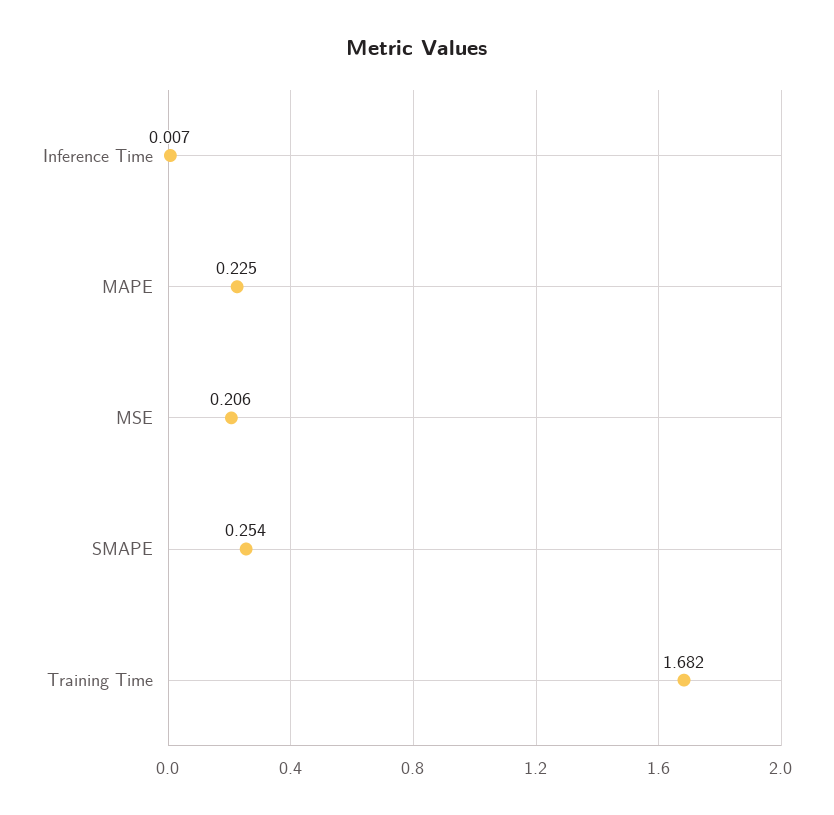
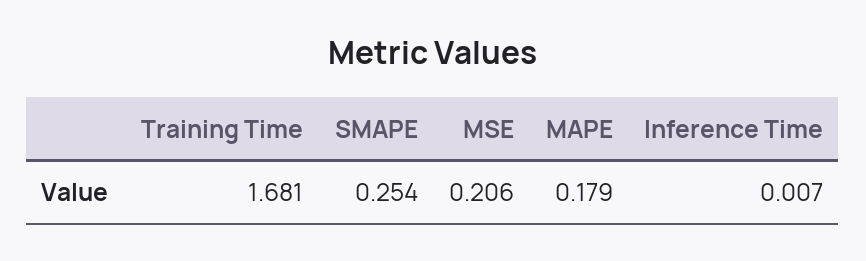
MAPE: 0.225 -> 0.179
Training Time: 1.682 -> 1.681

